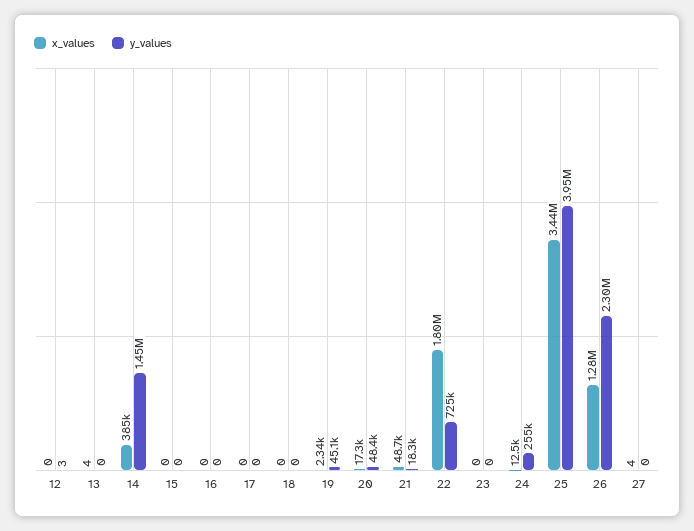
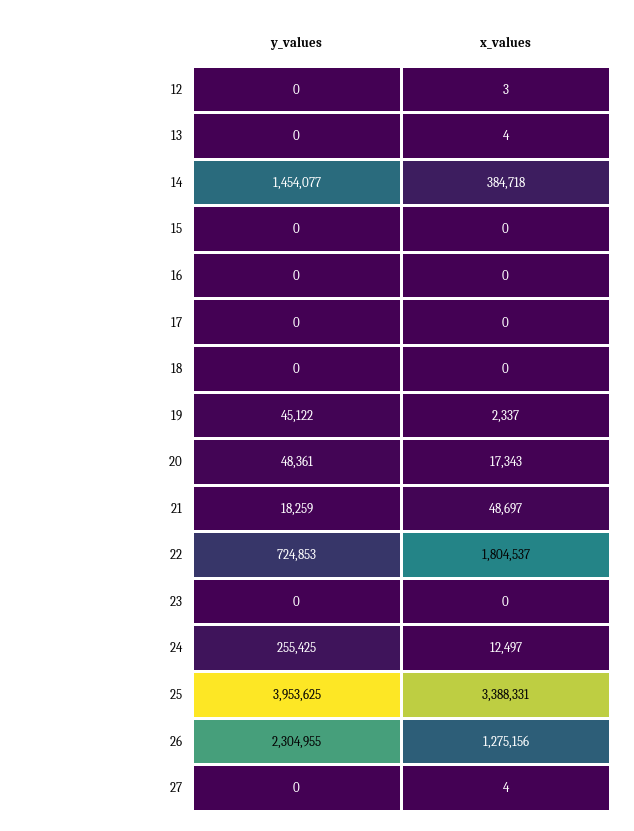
x_values, 12: 0 -> 3
y_values, 12: 3 -> 0
x_values, 25: 3440000 -> 3388331

